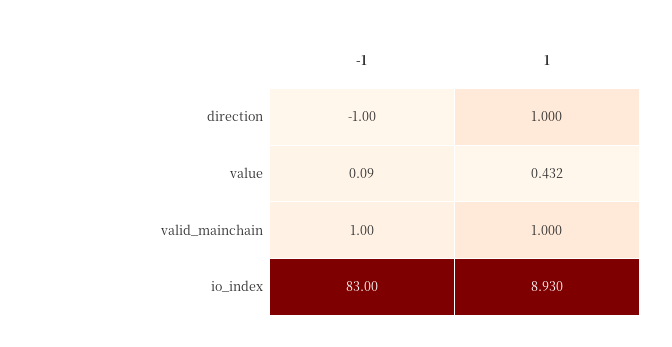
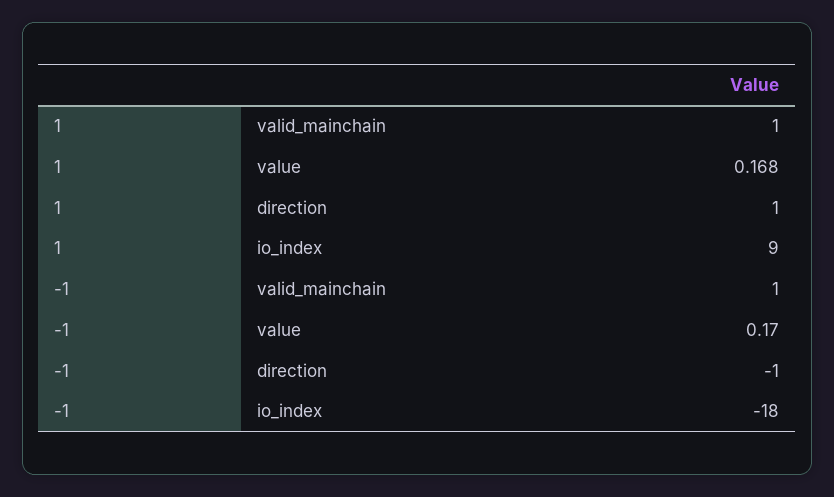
-1, value: 0.09 -> 0.17
1, value: 0.432 -> 0.168
-1, io_index: 83 -> -18
1, io_index: 8.93 -> 9

